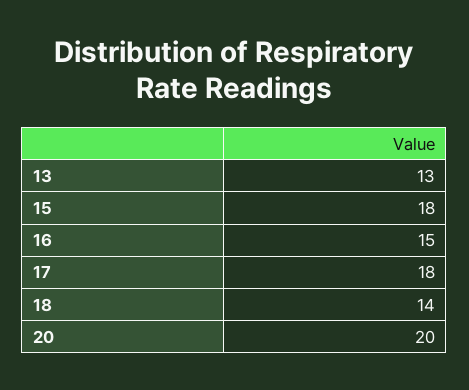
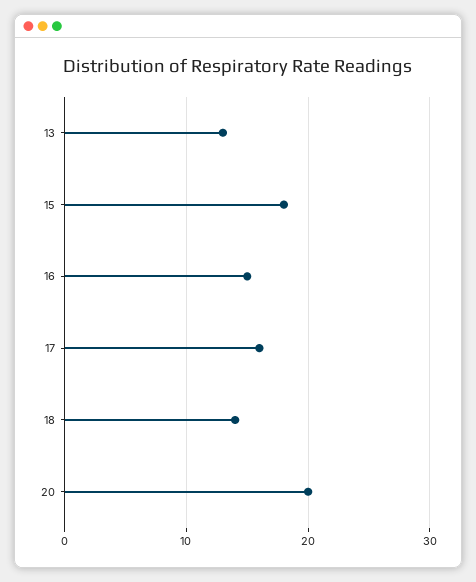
17: 18 -> 16

